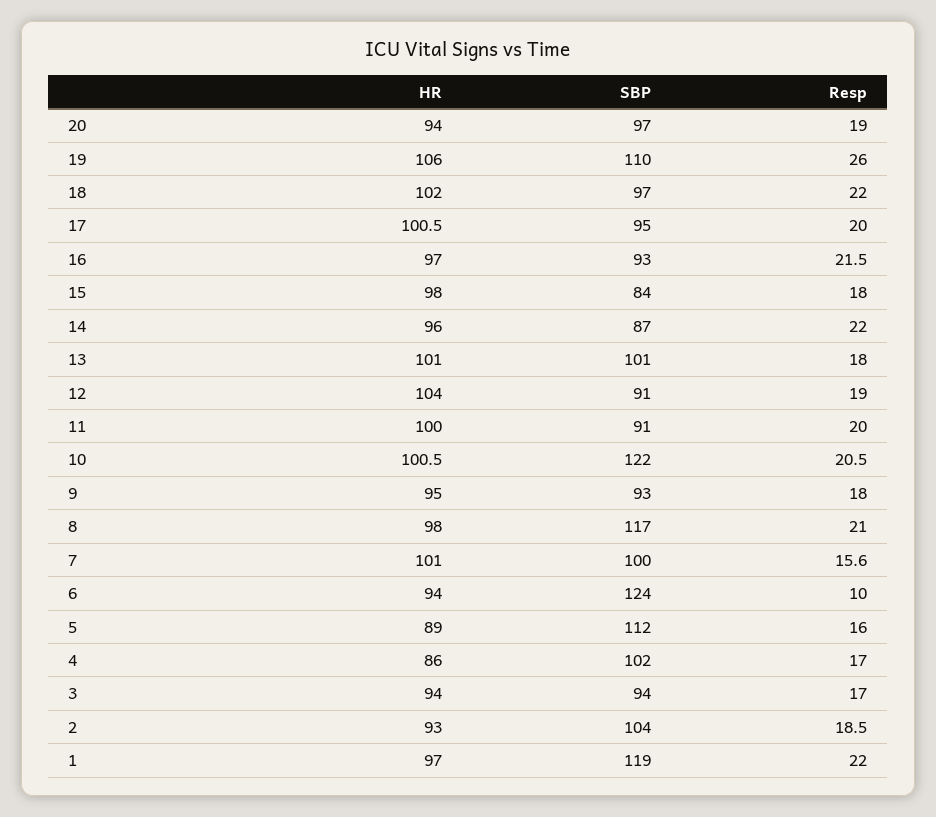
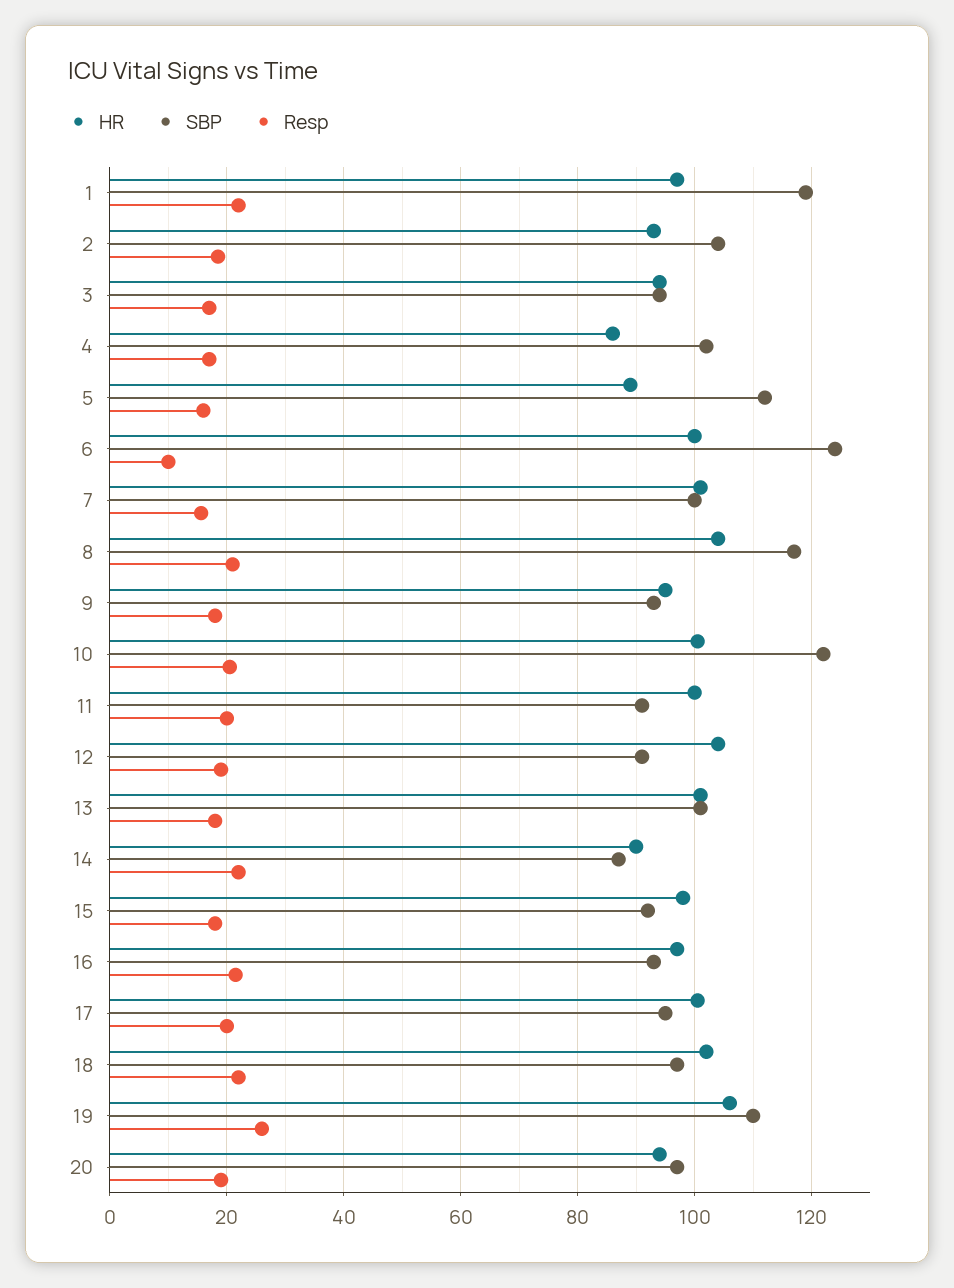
SBP, 15: 84 -> 92
HR, 14: 96 -> 90
HR, 8: 98 -> 104
HR, 6: 94 -> 100

